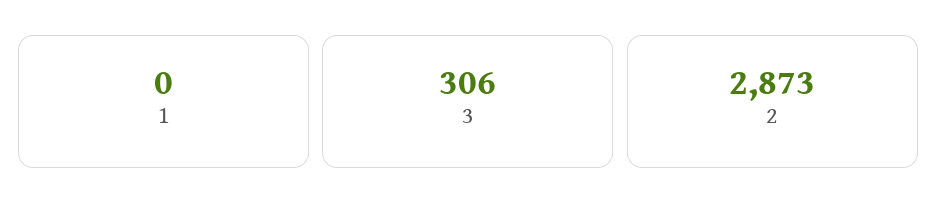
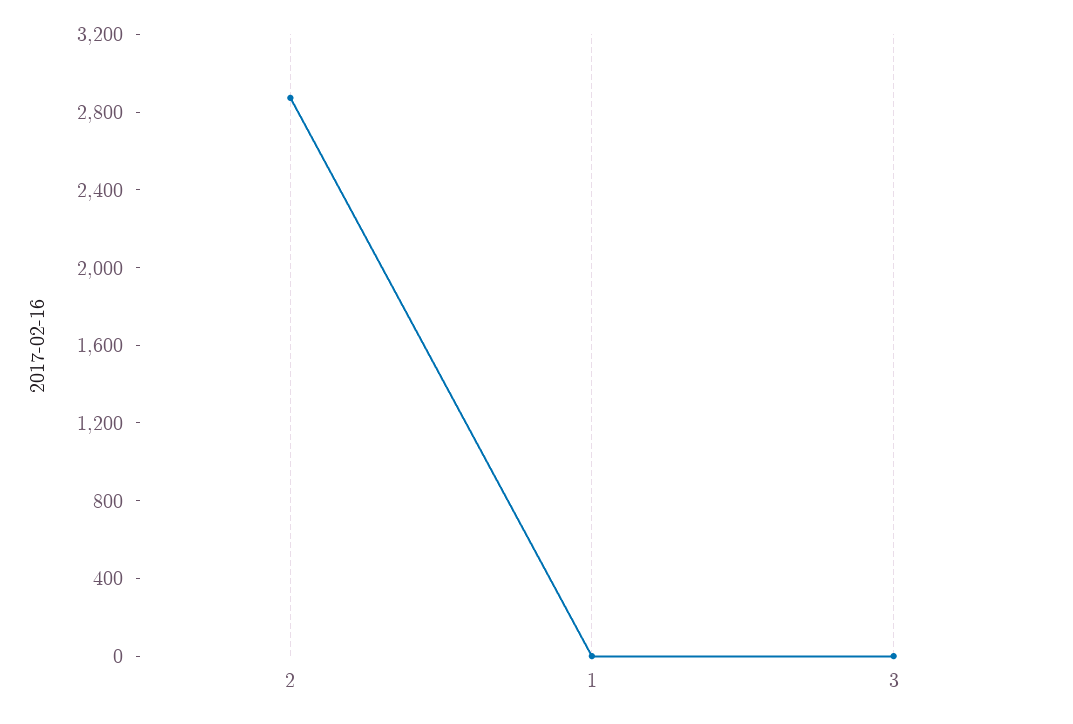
3: 306 -> 0

